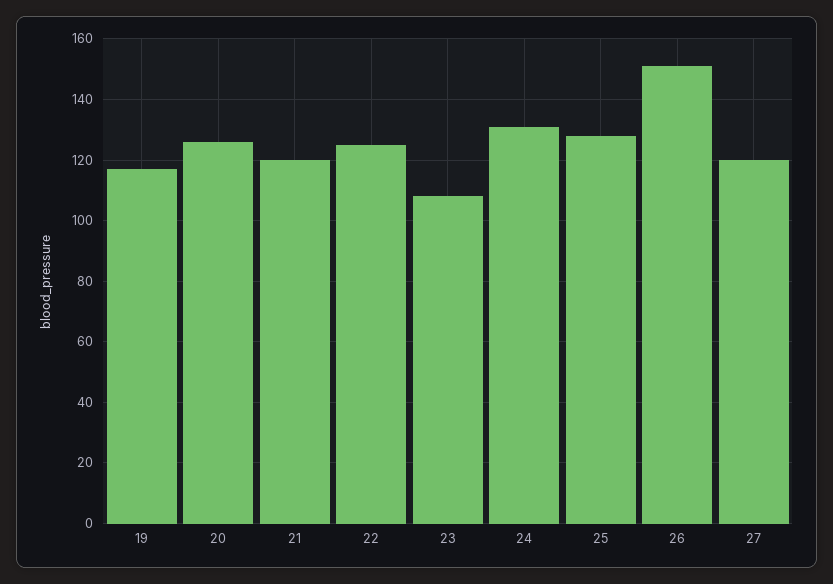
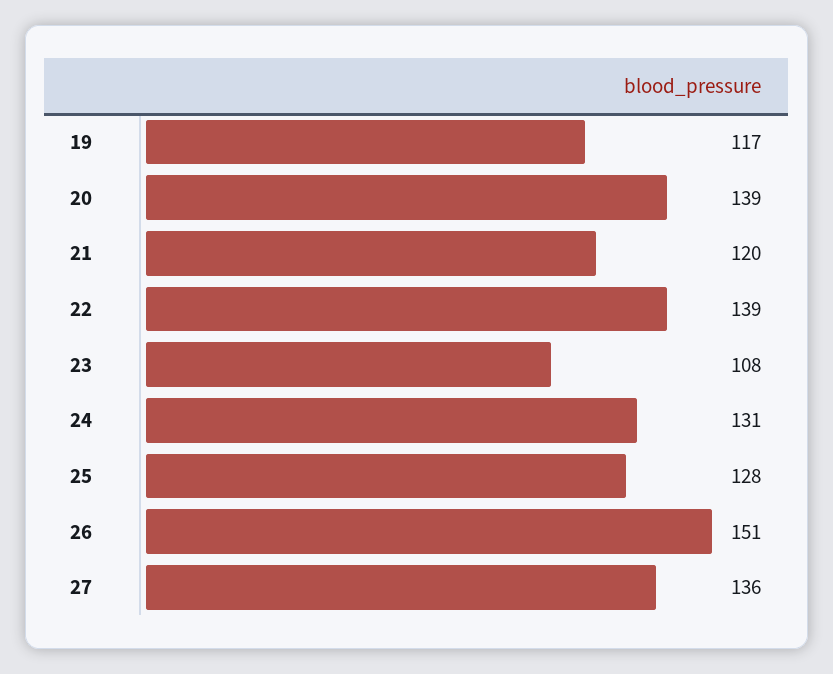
20: 125 -> 139
22: 125 -> 139
27: 120 -> 136

